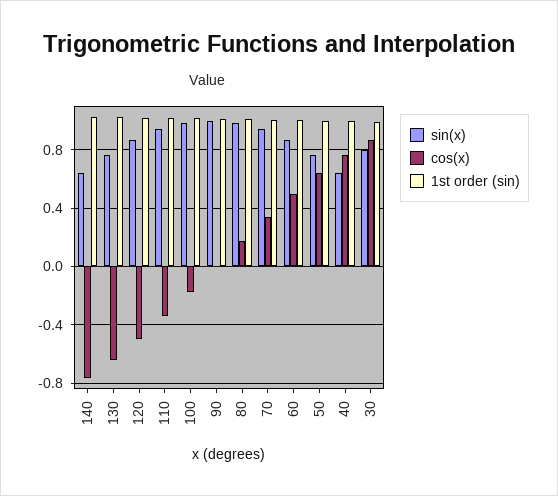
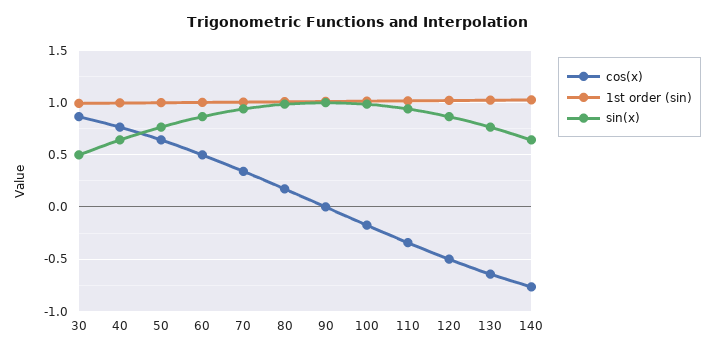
sin(x), 30: 0.8 -> 0.5

